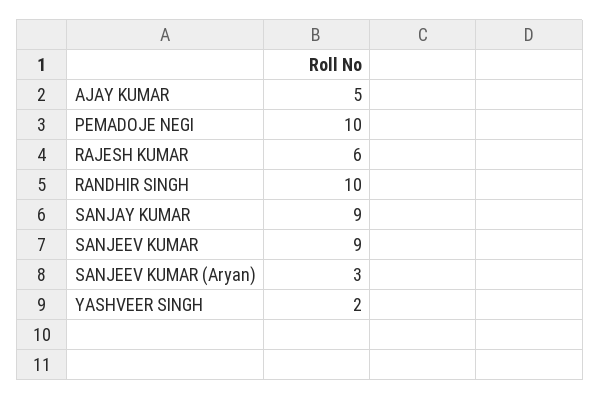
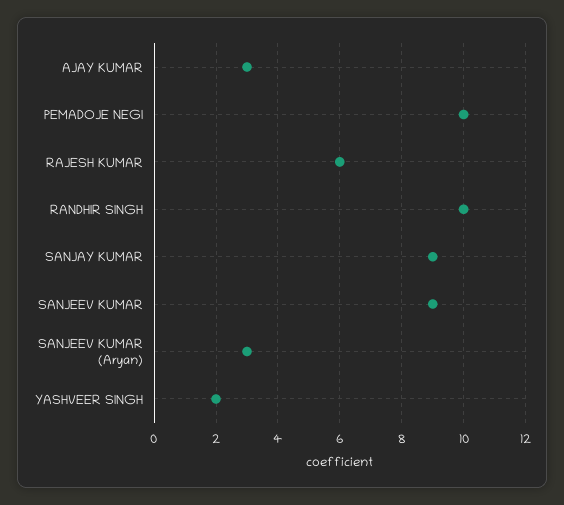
AJAY KUMAR: 5 -> 3

